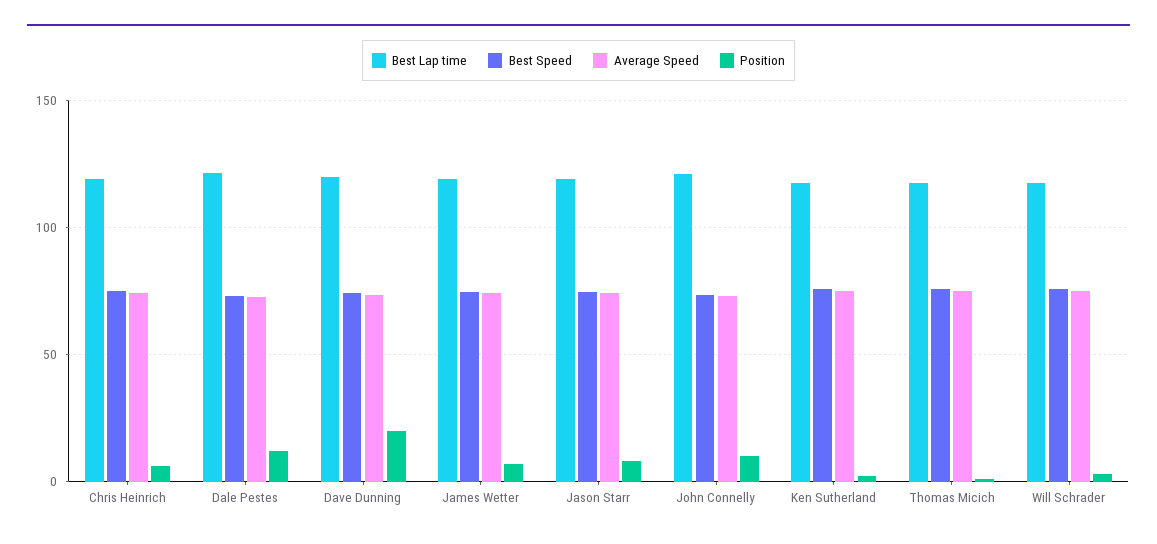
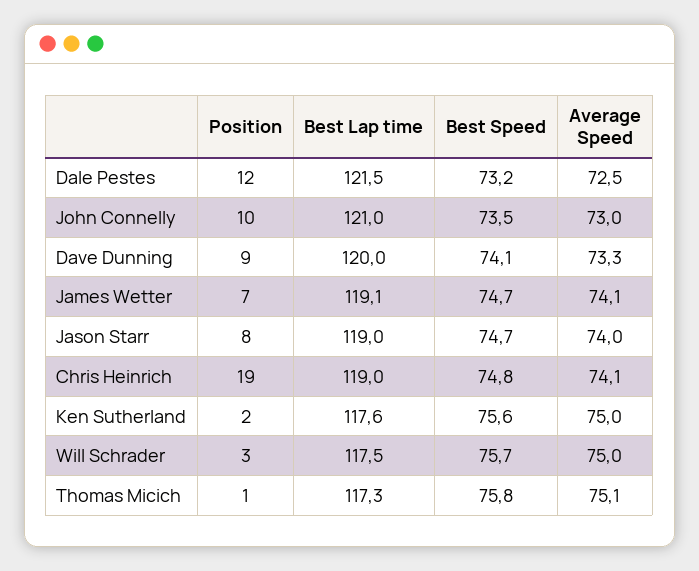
Position, Chris Heinrich: 5 -> 19
Position, Dave Dunning: 20 -> 9

